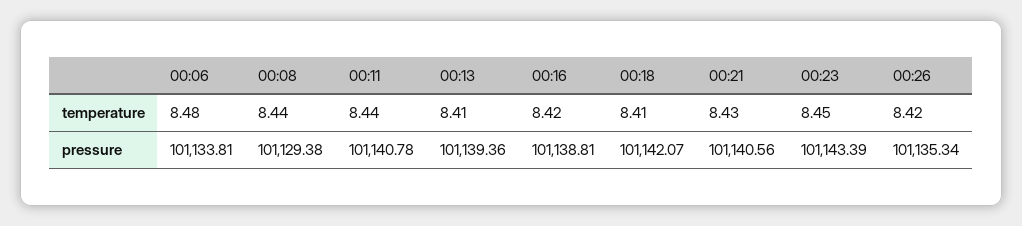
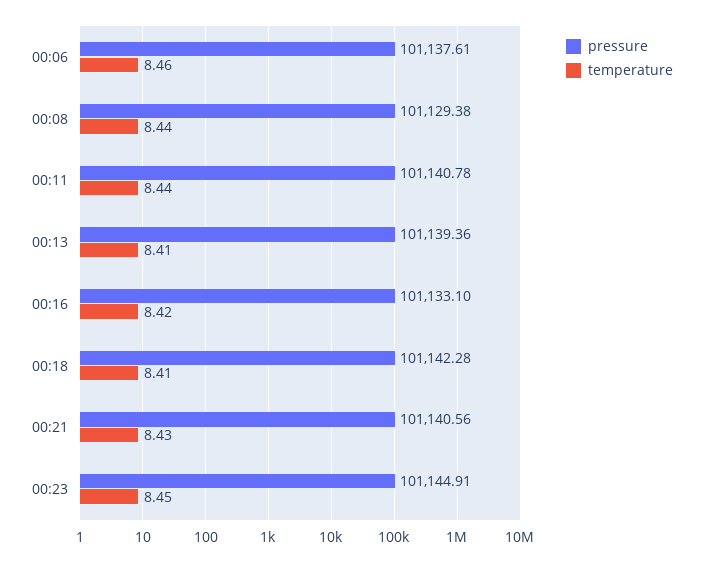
temperature, 00:06: 8.48 -> 8.46
temperature, 00:26: 8.42 -> none
pressure, 00:06: 101133.81 -> 101137.61
pressure, 00:16: 101138.81 -> 101133.1
pressure, 00:18: 101142.07 -> 101142.28
pressure, 00:23: 101143.39 -> 101144.91
pressure, 00:26: 101135.34 -> none

